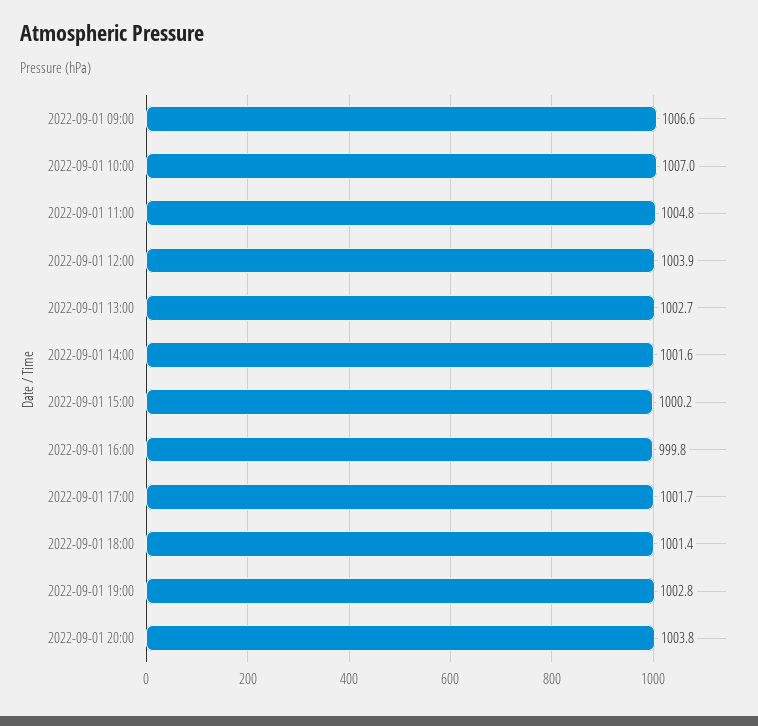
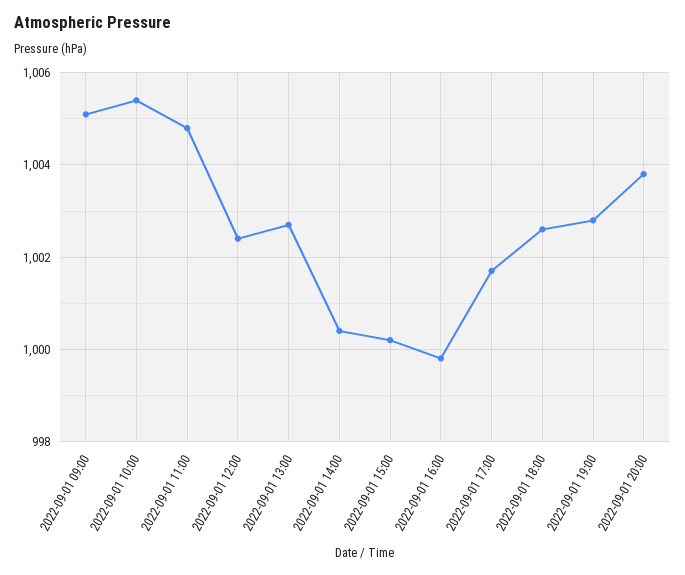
2022-09-01 09:00: 1006.6 -> 1005
2022-09-01 10:00: 1007 -> 1005.5
2022-09-01 12:00: 1003.9 -> 1002.5
2022-09-01 14:00: 1001.6 -> 1000.5
2022-09-01 18:00: 1001.4 -> 1002.5

